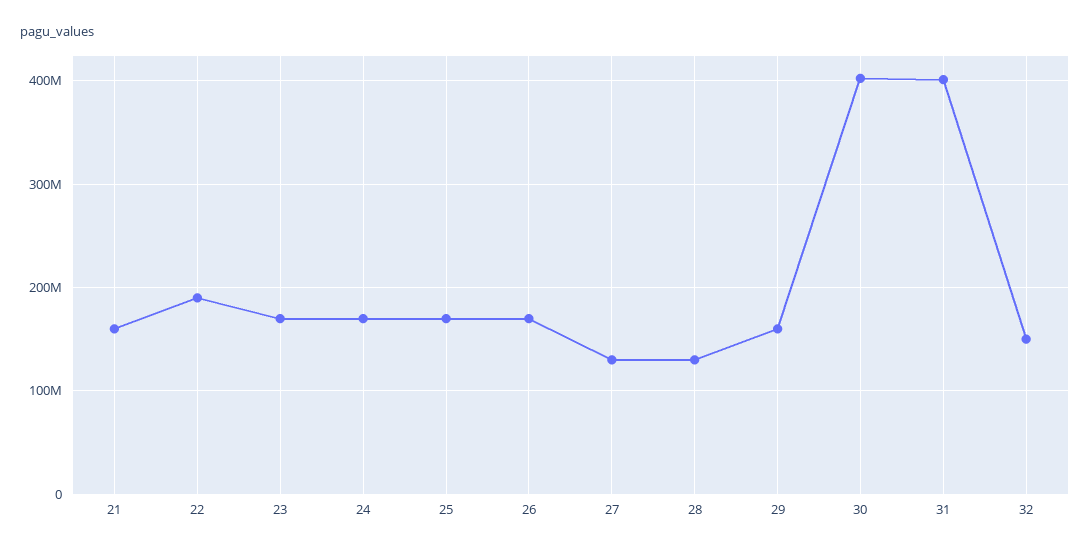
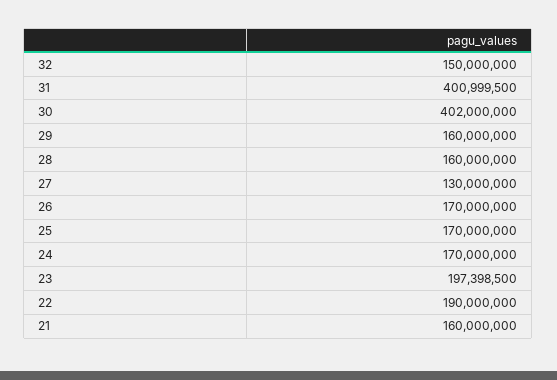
23: 170000000 -> 197398500
28: 130000000 -> 160000000

